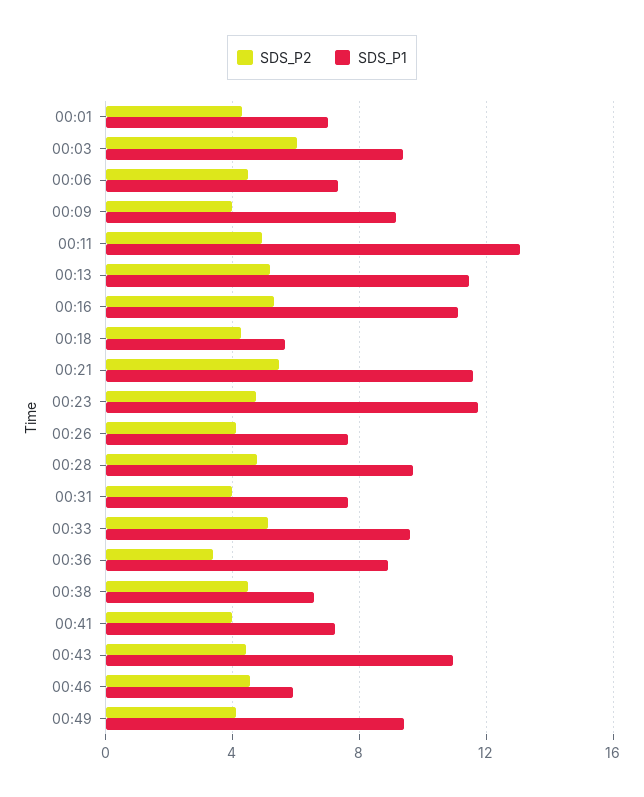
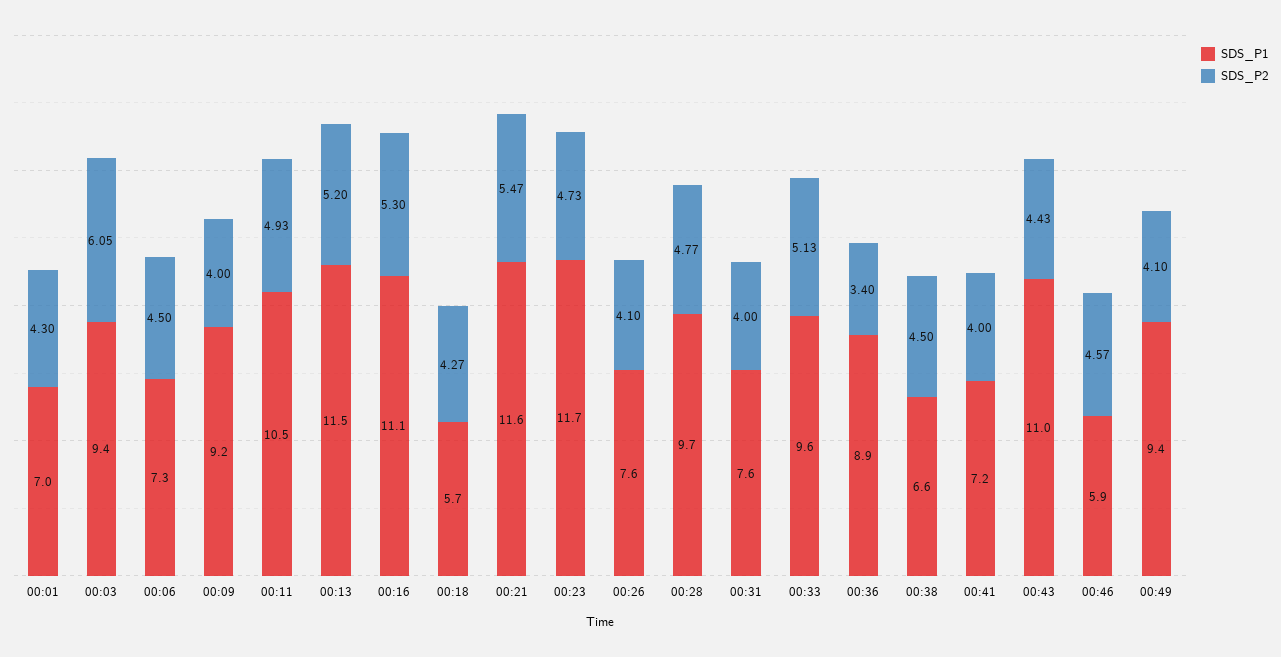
SDS_P1, 00:11: 13 -> 10.5

